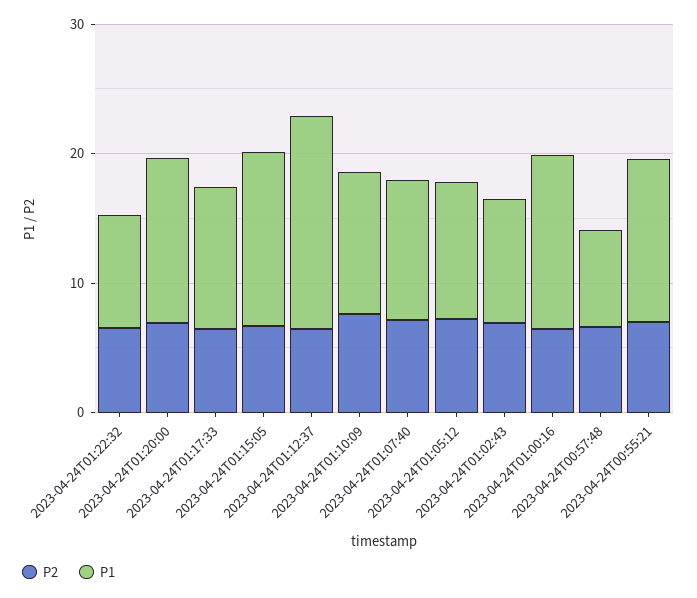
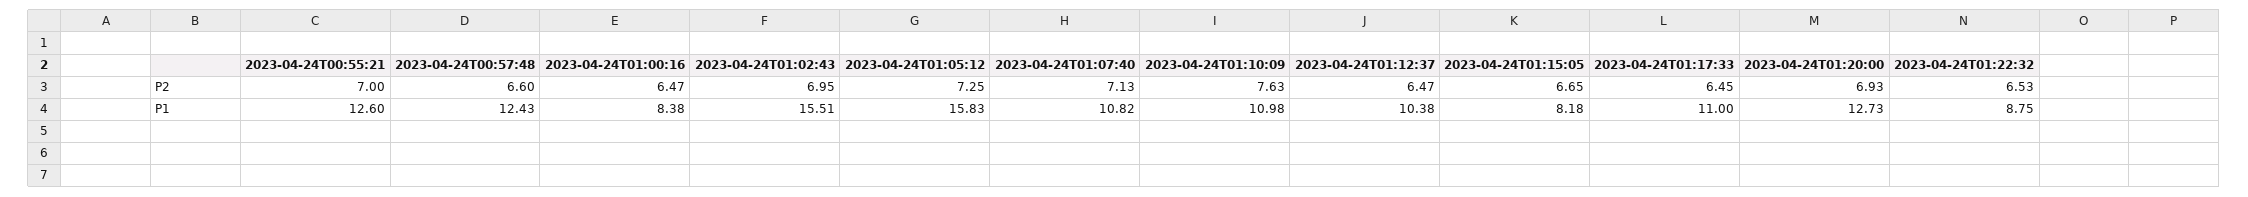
P1, 2023-04-24T01:15:05: 14 -> 8.18
P1, 2023-04-24T01:12:37: 16 -> 10.38
P1, 2023-04-24T01:05:12: 10 -> 15.83
P1, 2023-04-24T01:02:43: 10 -> 15.51
P1, 2023-04-24T01:00:16: 14 -> 8.38
P1, 2023-04-24T00:57:48: 8 -> 12.43

